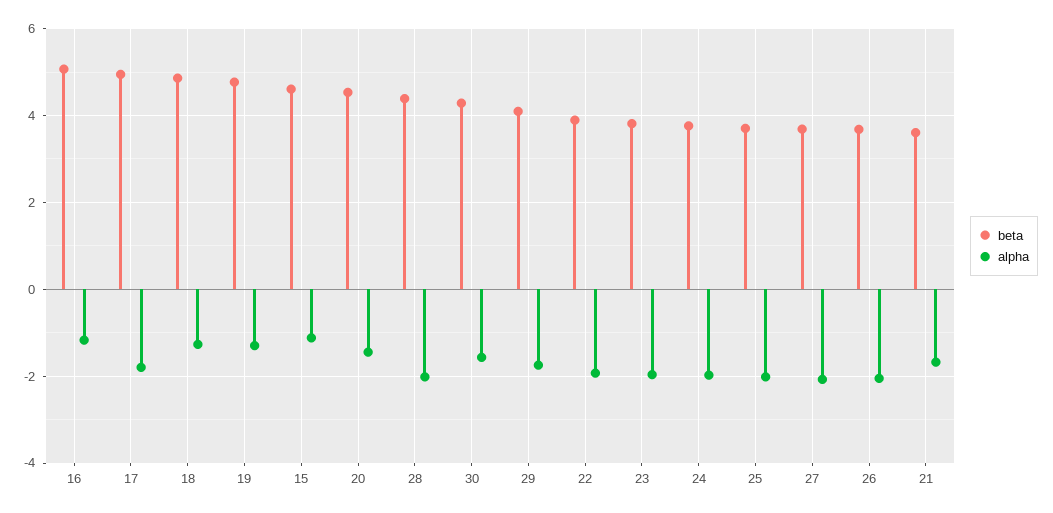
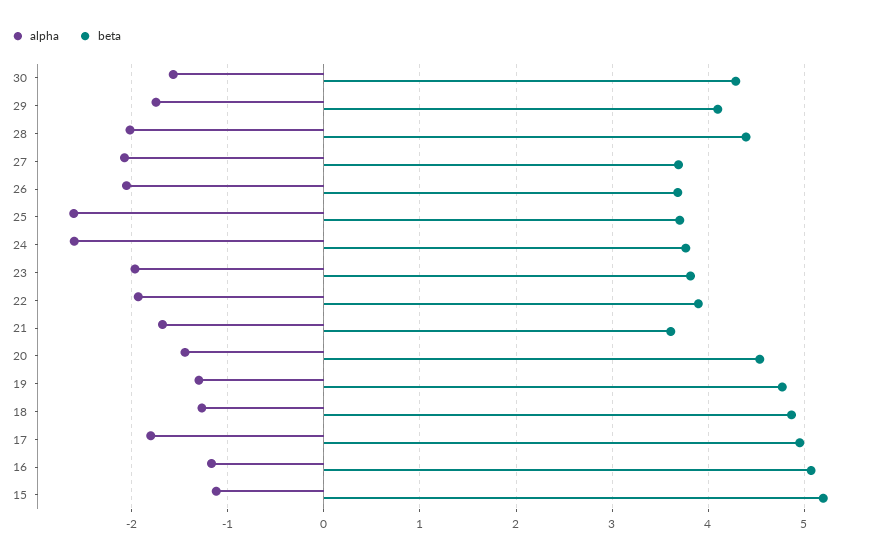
beta, 15: 4.6 -> 5.2
alpha, 24: -2 -> -2.6
alpha, 25: -2 -> -2.6

